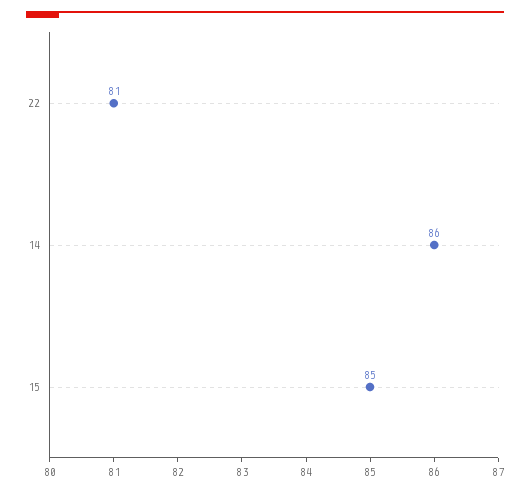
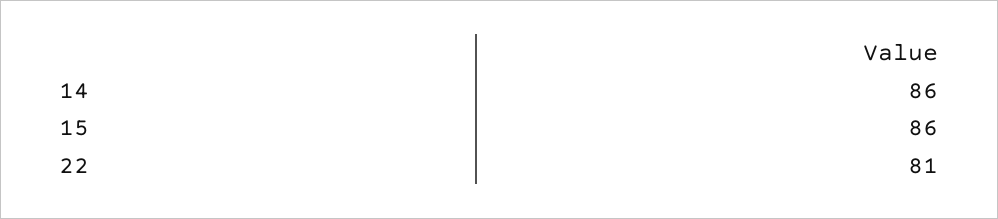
15: 85 -> 86

